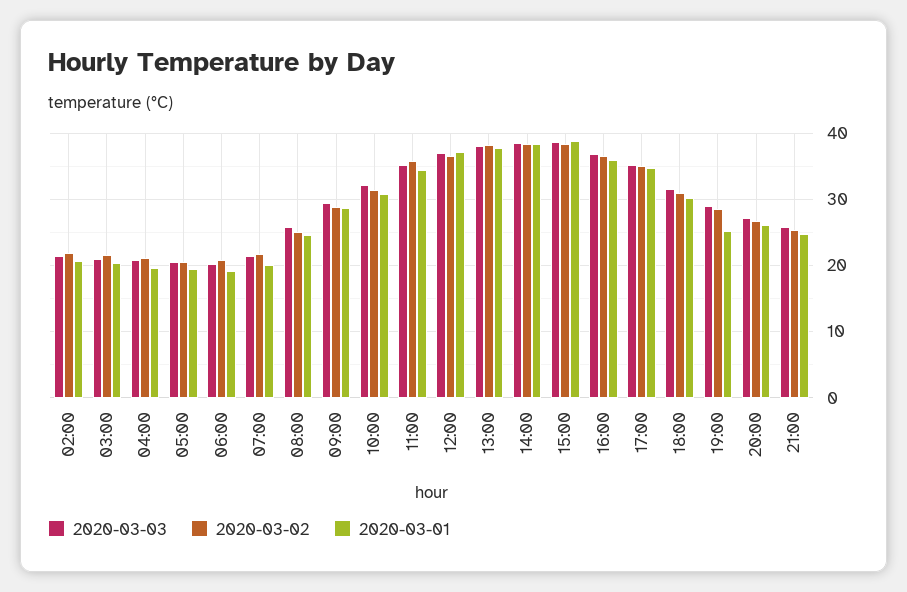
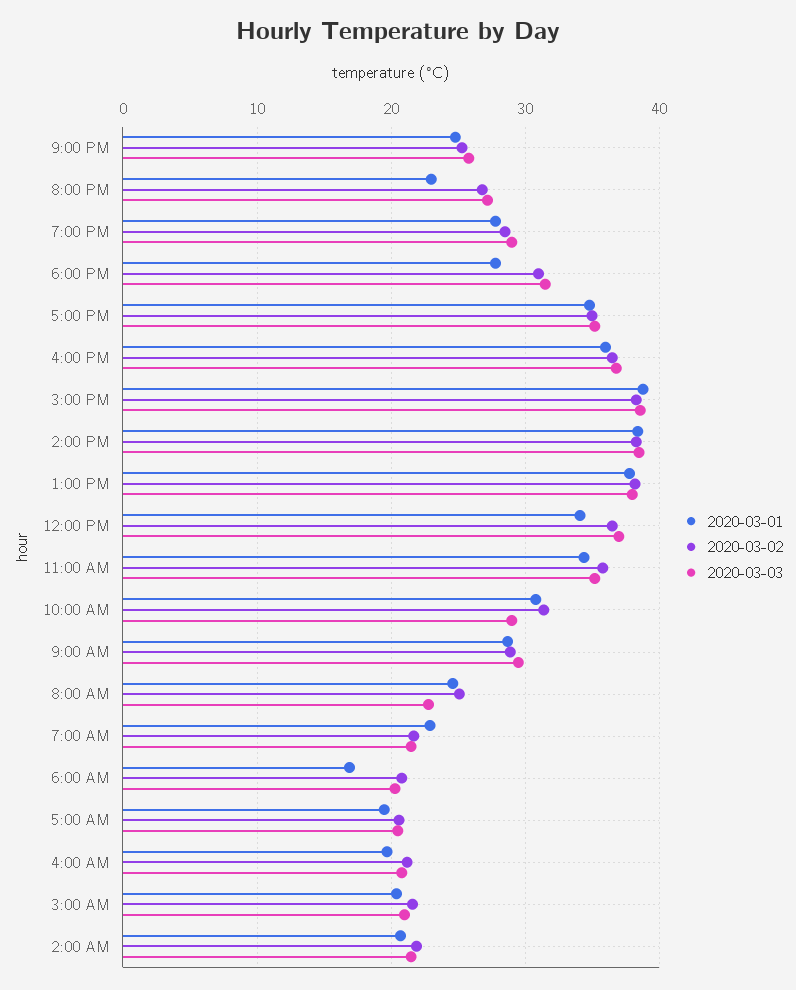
2020-03-01, 06:00: 19 -> 17
2020-03-01, 07:00: 20 -> 23
2020-03-03, 08:00: 26 -> 23
2020-03-03, 10:00: 32 -> 29
2020-03-01, 12:00: 37 -> 34
2020-03-01, 18:00: 30 -> 28
2020-03-01, 19:00: 25 -> 28
2020-03-01, 20:00: 26 -> 23

